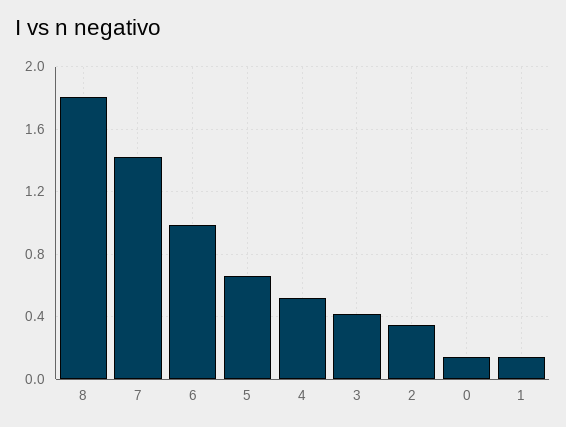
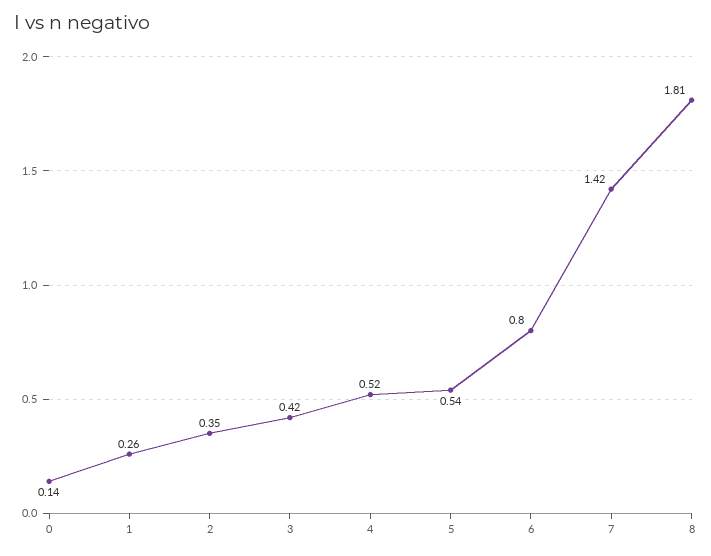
6: 1 -> 0.8
5: 0.65 -> 0.54
1: 0.15 -> 0.26

